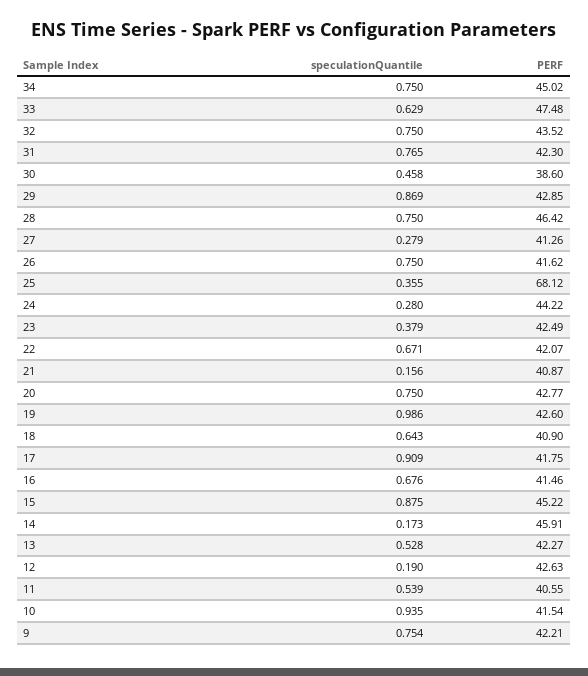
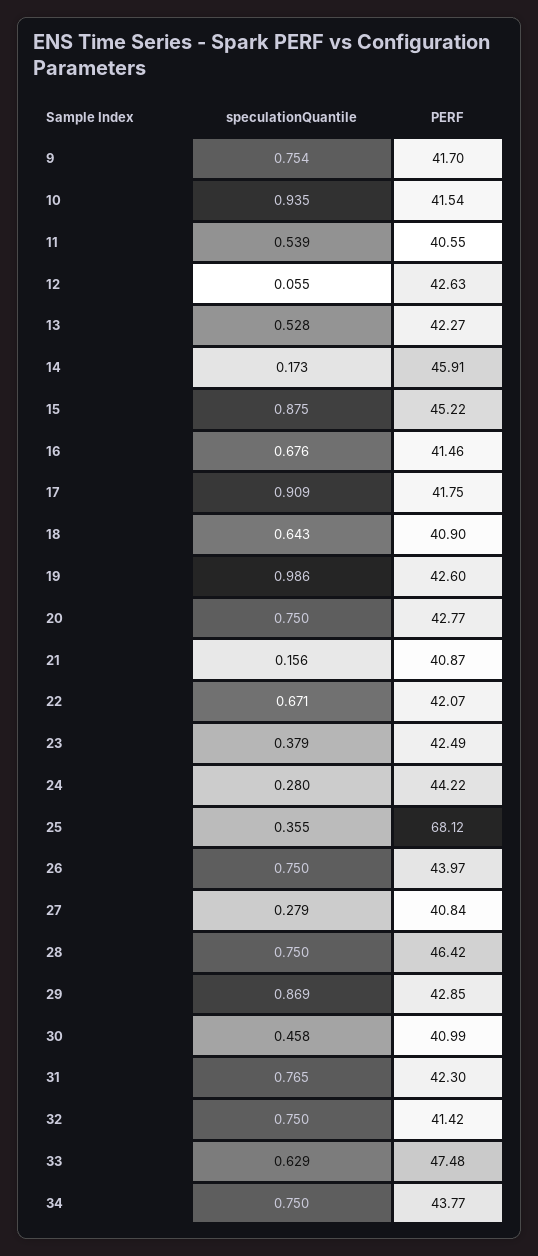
PERF, 34: 45.02 -> 43.77
PERF, 32: 43.52 -> 41.42
PERF, 30: 38.6 -> 40.99
PERF, 27: 41.26 -> 40.84
PERF, 26: 41.62 -> 43.97
speculationQuantile, 12: 0.19 -> 0.055
PERF, 9: 42.21 -> 41.7

